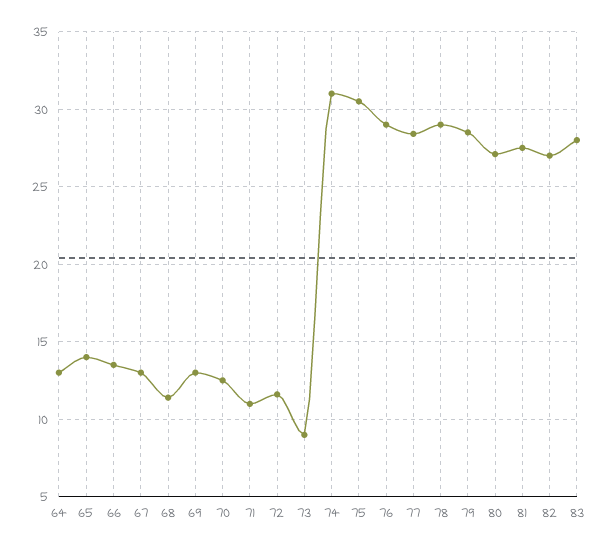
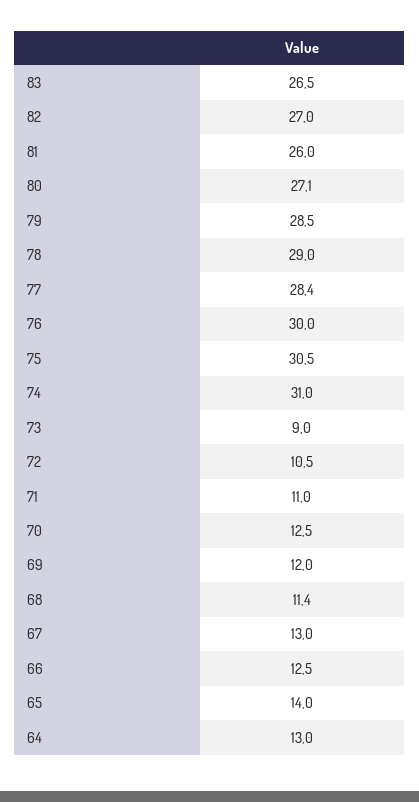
66: 13.5 -> 12.5
69: 13 -> 12
72: 11.5 -> 10.5
76: 29 -> 30
81: 27.5 -> 26
83: 28 -> 26.5

